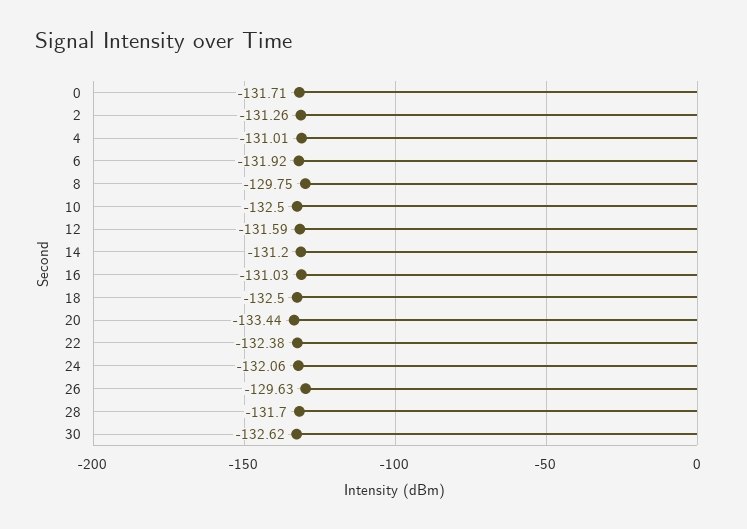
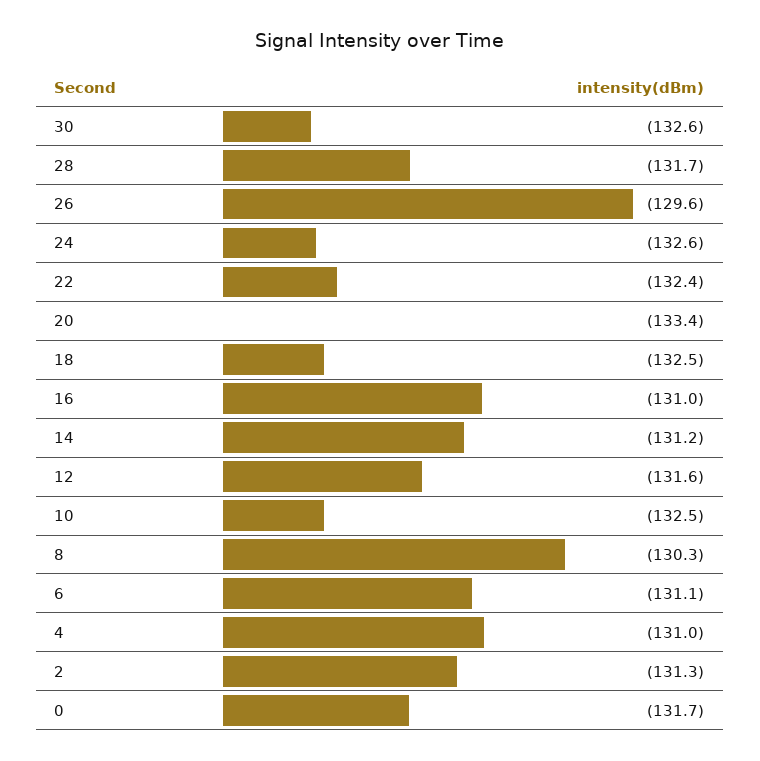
6: -131.92 -> -131.1
8: -129.75 -> -130.3
24: -132.06 -> -132.6

